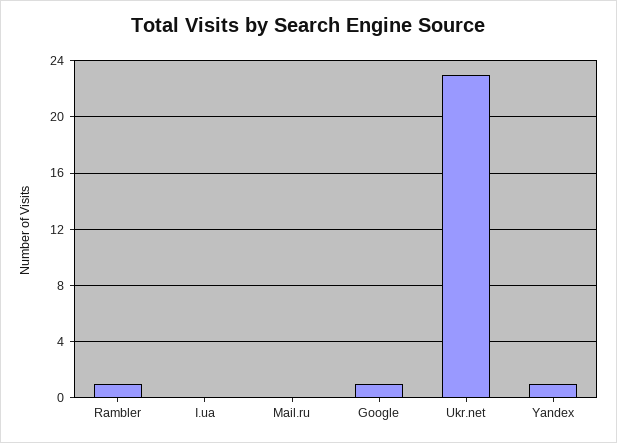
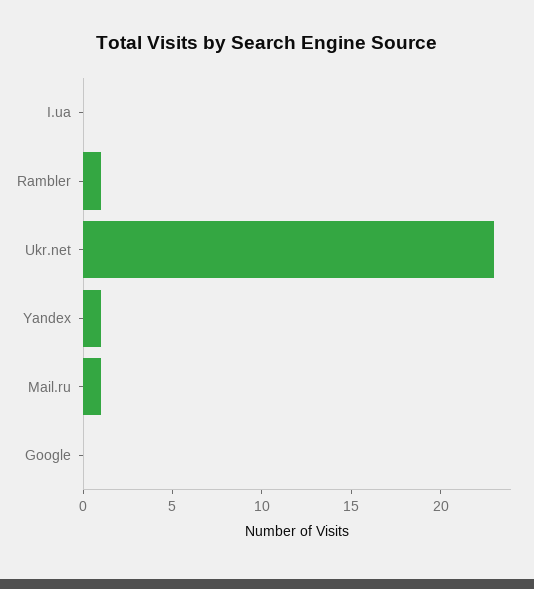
Mail.ru: 0 -> 1
Google: 1 -> 0

